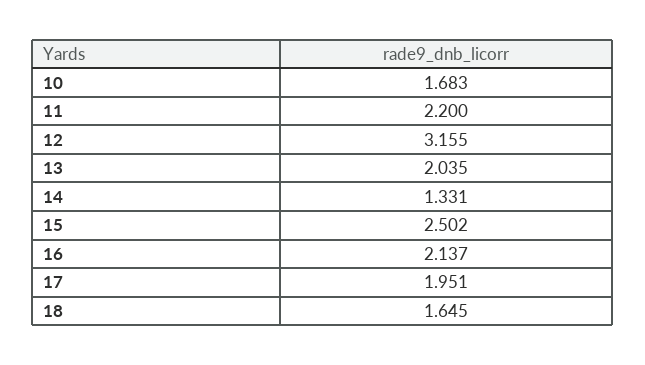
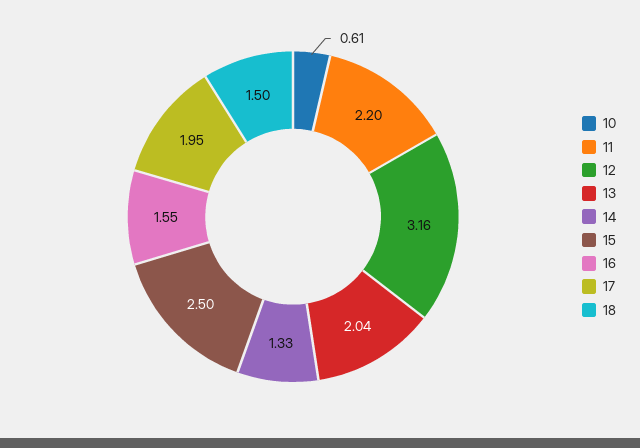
10: 1.683 -> 0.61
16: 2.137 -> 1.55
18: 1.645 -> 1.5

